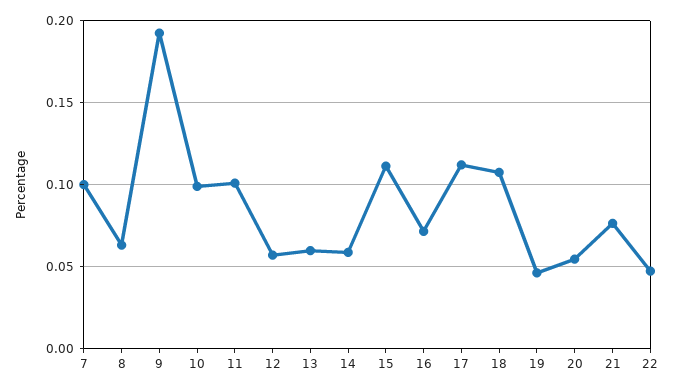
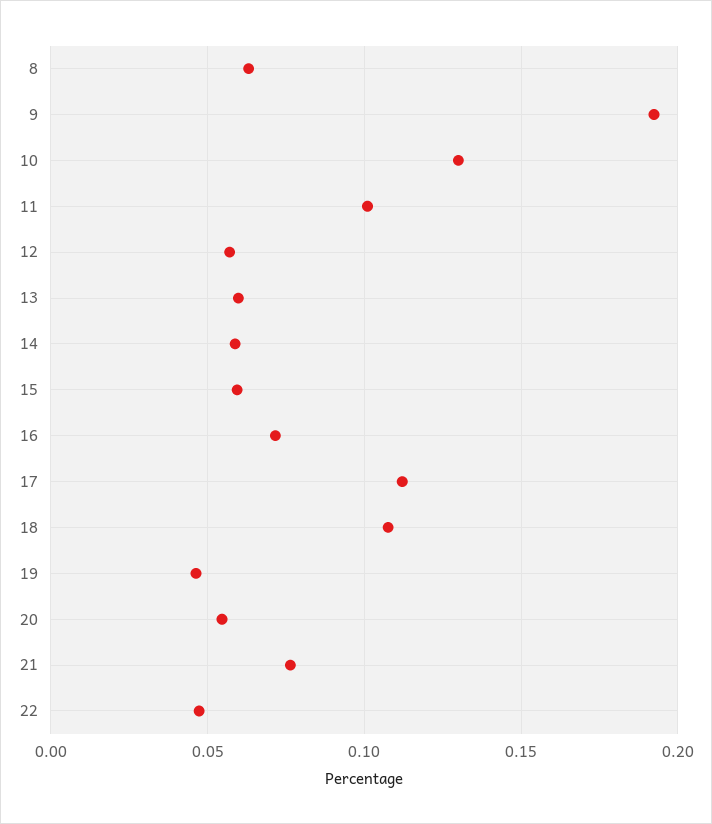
7: 0.1 -> none
10: 0.1 -> 0.13
15: 0.11 -> 0.06

